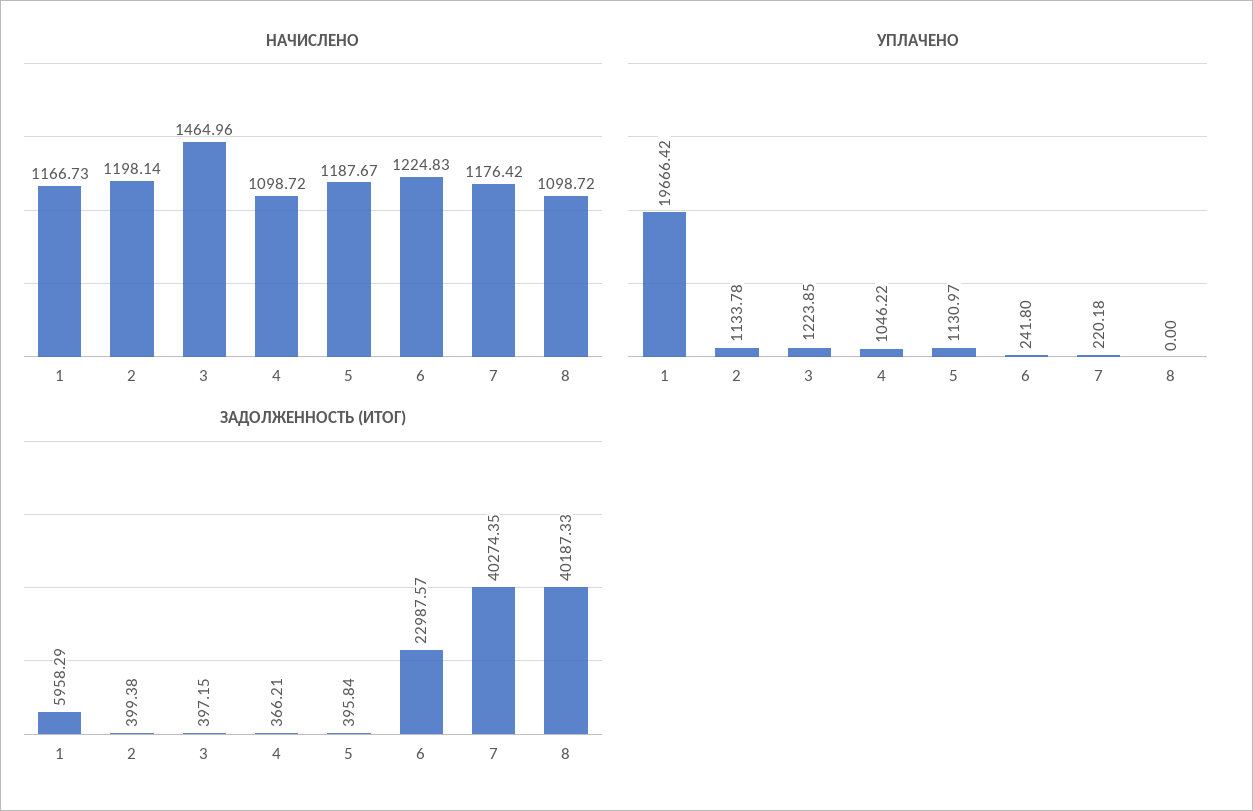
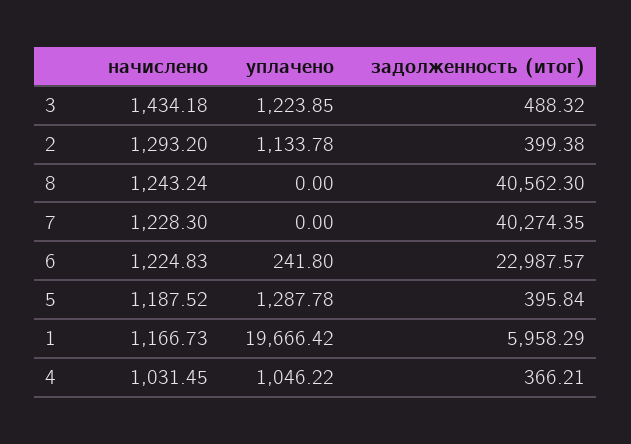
НАЧИСЛЕНО, 2: 1198.14 -> 1293.2
НАЧИСЛЕНО, 3: 1464.96 -> 1434.18
НАЧИСЛЕНО, 4: 1098.72 -> 1031.45
НАЧИСЛЕНО, 5: 1187.67 -> 1187.52
НАЧИСЛЕНО, 7: 1176.42 -> 1228.3
НАЧИСЛЕНО, 8: 1098.72 -> 1243.24
УПЛАЧЕНО, 5: 1130.97 -> 1287.78
УПЛАЧЕНО, 7: 220.18 -> 0
ЗАДОЛЖЕННОСТЬ (ИТОГ), 3: 397.15 -> 488.32
ЗАДОЛЖЕННОСТЬ (ИТОГ), 8: 40187.33 -> 40562.3

